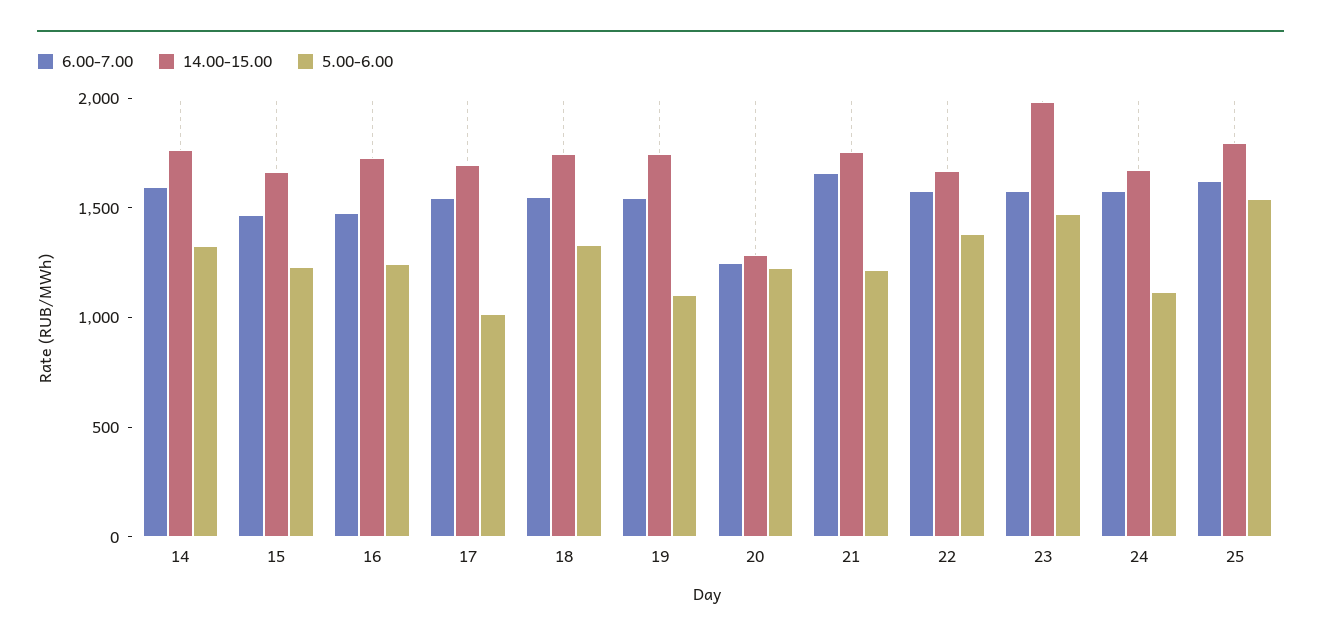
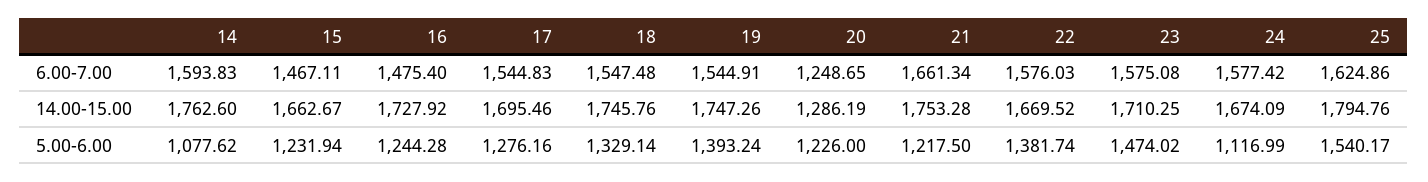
5.00-6.00, 14: 1300 -> 1077.62
5.00-6.00, 17: 1000 -> 1276.16
5.00-6.00, 19: 1100 -> 1393.24
14.00-15.00, 23: 2000 -> 1710.25

